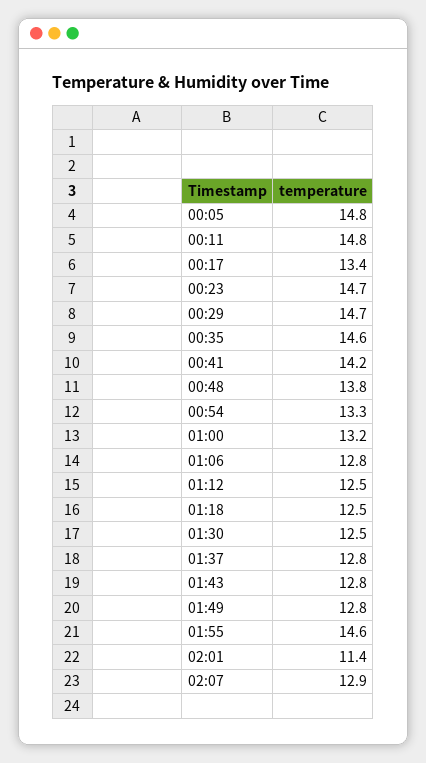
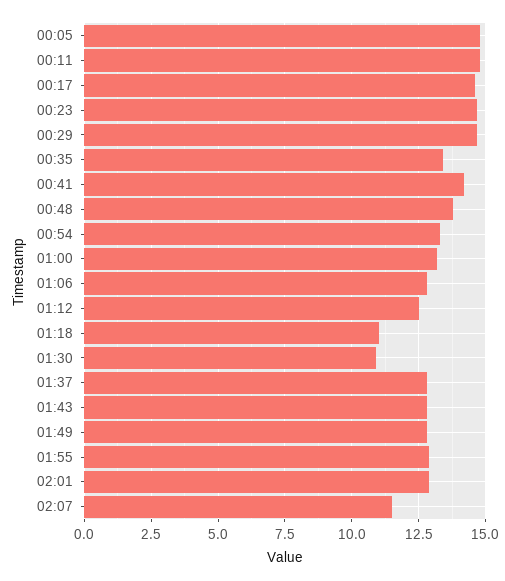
00:17: 13.4 -> 14.5
00:35: 14.6 -> 13.5
01:18: 12.5 -> 11
01:30: 12.5 -> 11
01:55: 14.6 -> 13
02:01: 11.4 -> 13
02:07: 12.9 -> 11.5

